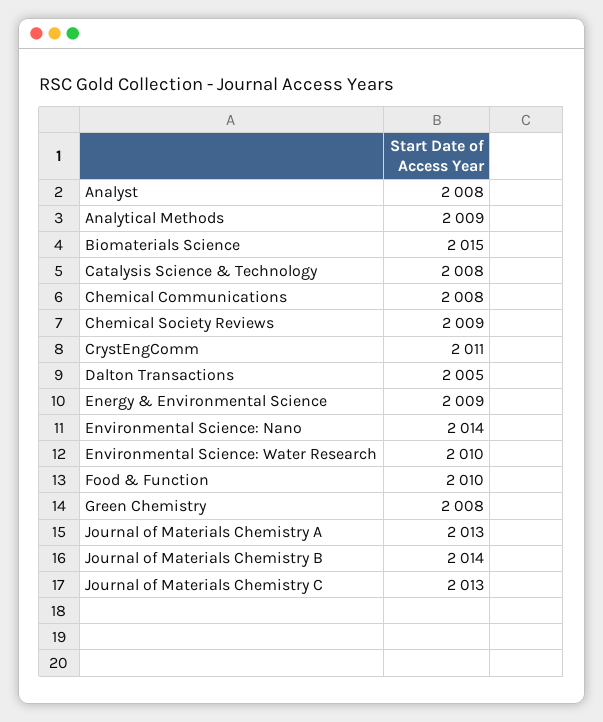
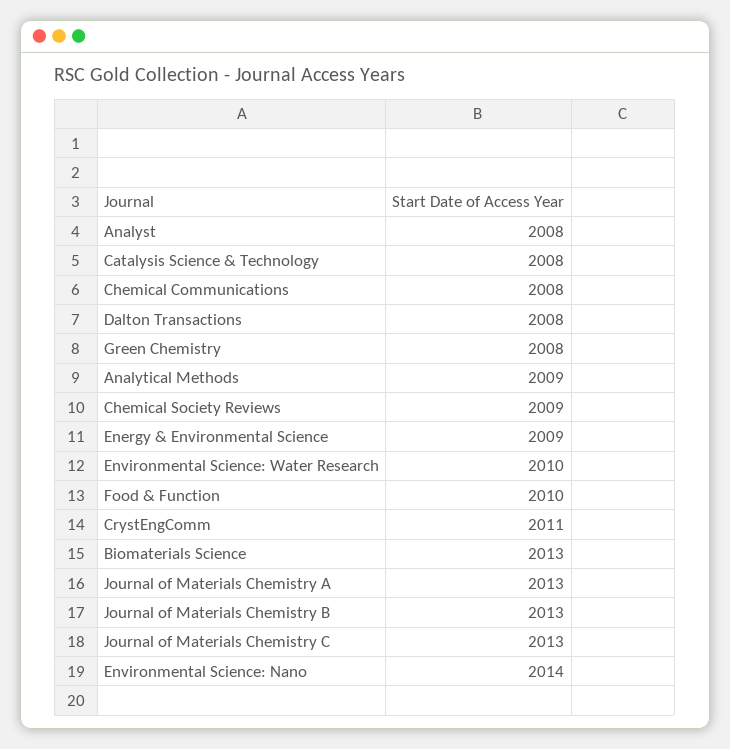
Biomaterials Science: 2015 -> 2013
Dalton Transactions: 2005 -> 2008
Journal of Materials Chemistry B: 2014 -> 2013

